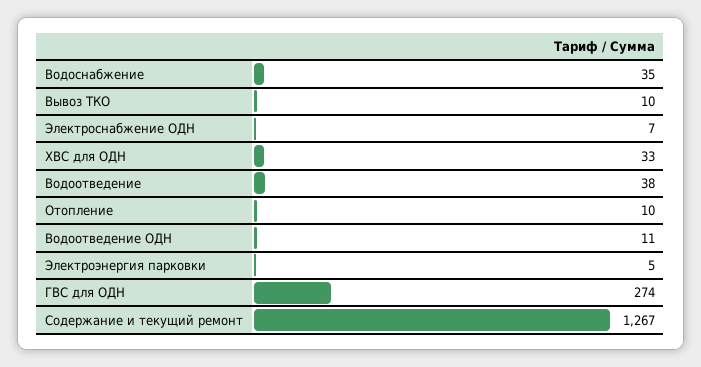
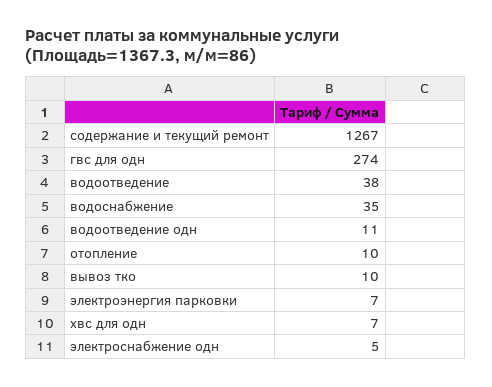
Электроснабжение ОДН: 7 -> 5
ХВС для ОДН: 33 -> 7
Электроэнергия парковки: 5 -> 7

